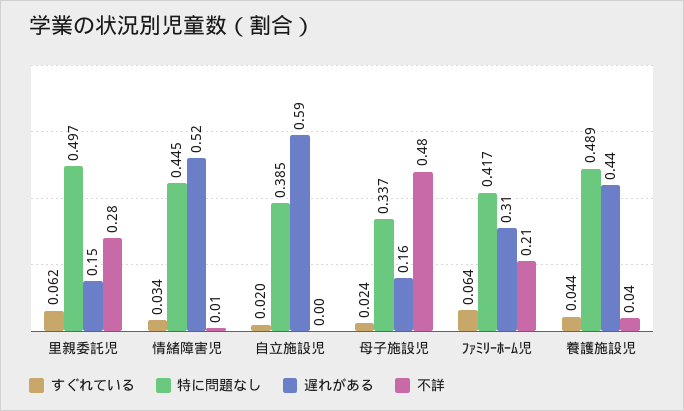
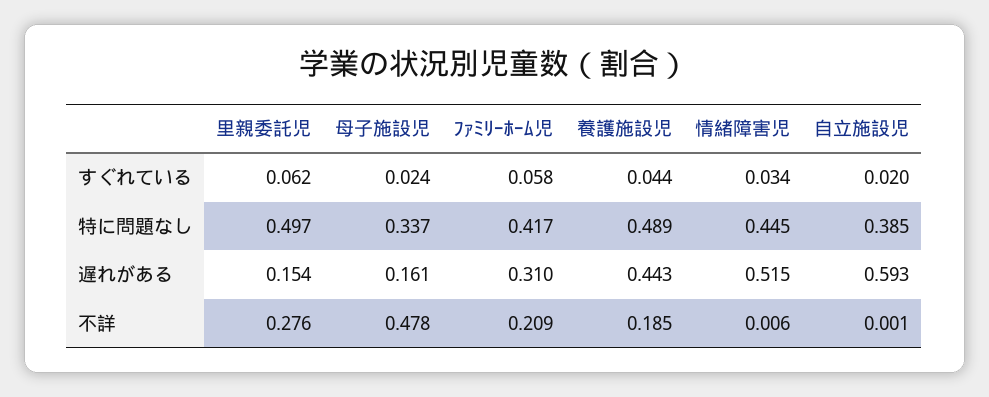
すぐれている, ﾌｧﾐﾘｰﾎｰﾑ児: 0.064 -> 0.058
不詳, 養護施設児: 0.04 -> 0.185

